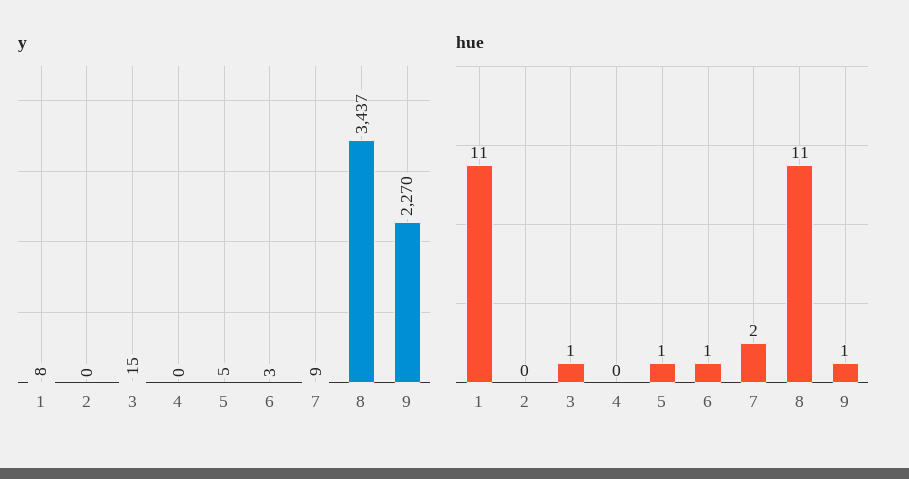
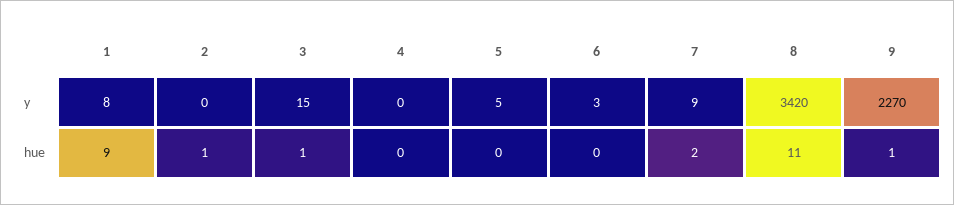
y, 8: 3437 -> 3420
hue, 1: 11 -> 9
hue, 2: 0 -> 1
hue, 5: 1 -> 0
hue, 6: 1 -> 0

